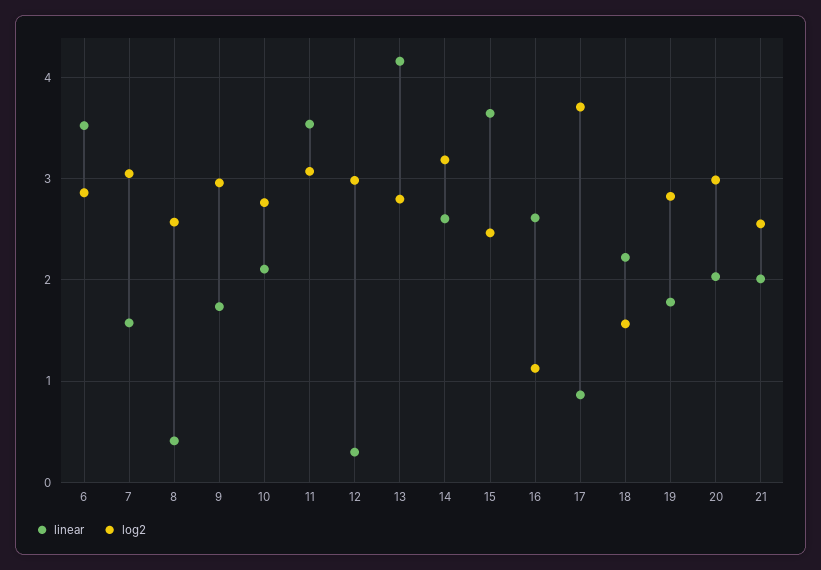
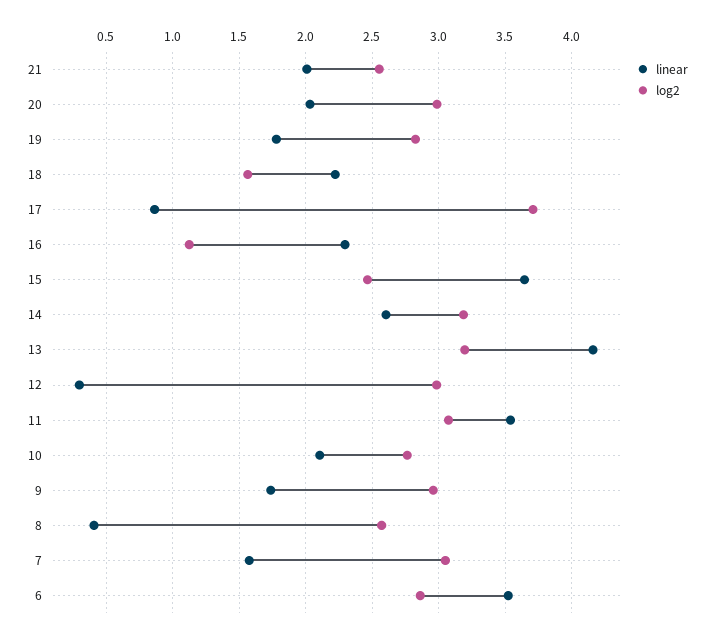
log2, 13: 2.8 -> 3.2
linear, 16: 2.6 -> 2.3

